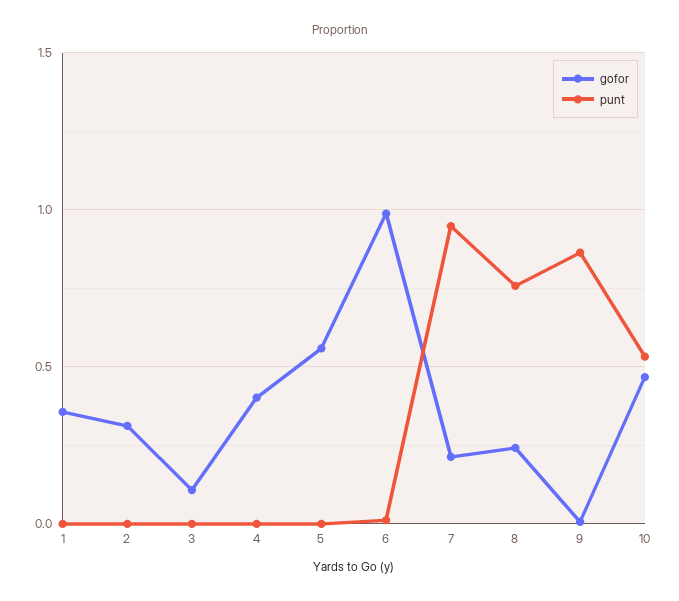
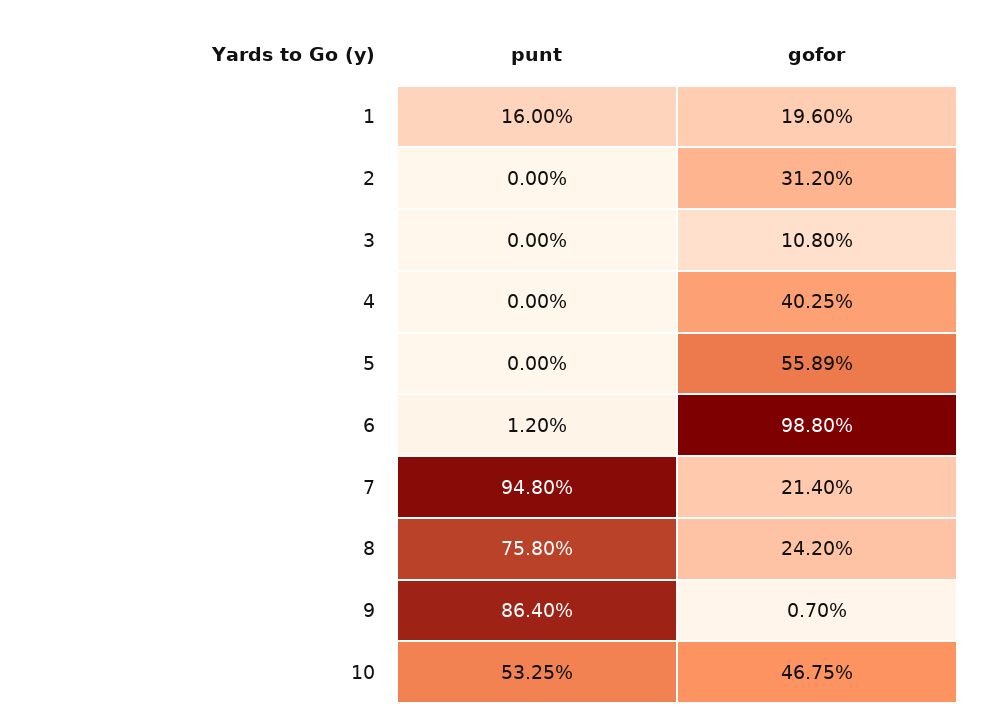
gofor, 1: 0.35 -> 0.196
punt, 1: 0 -> 0.16

